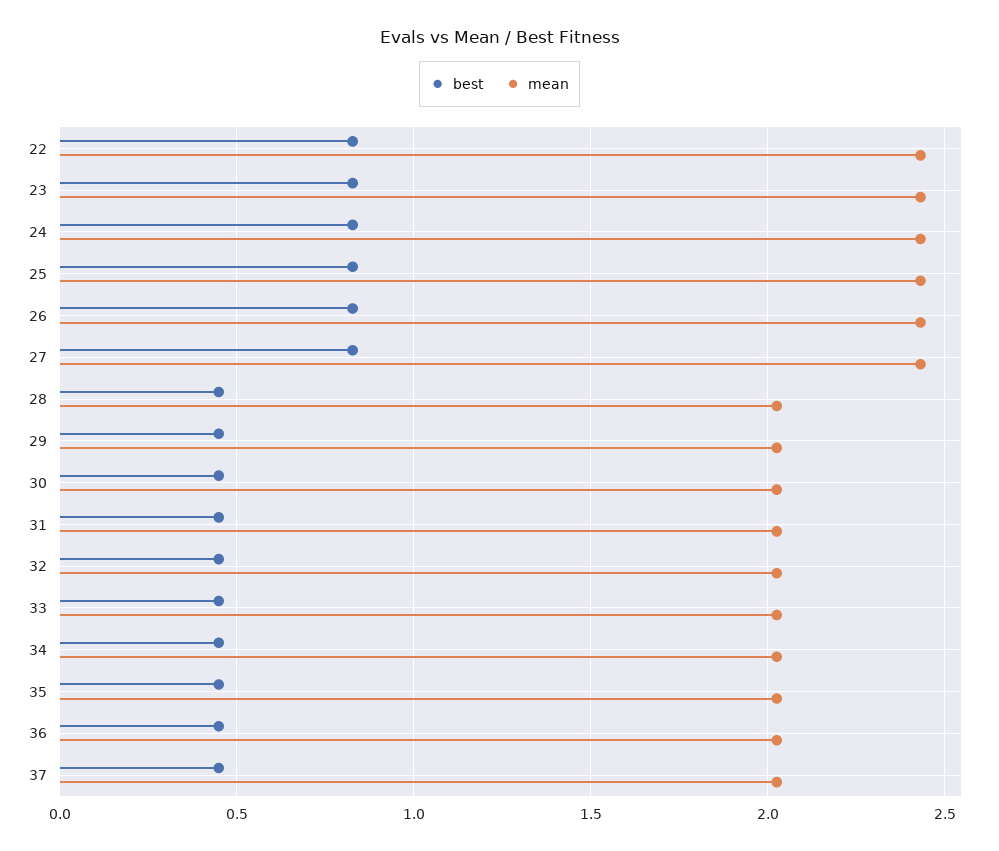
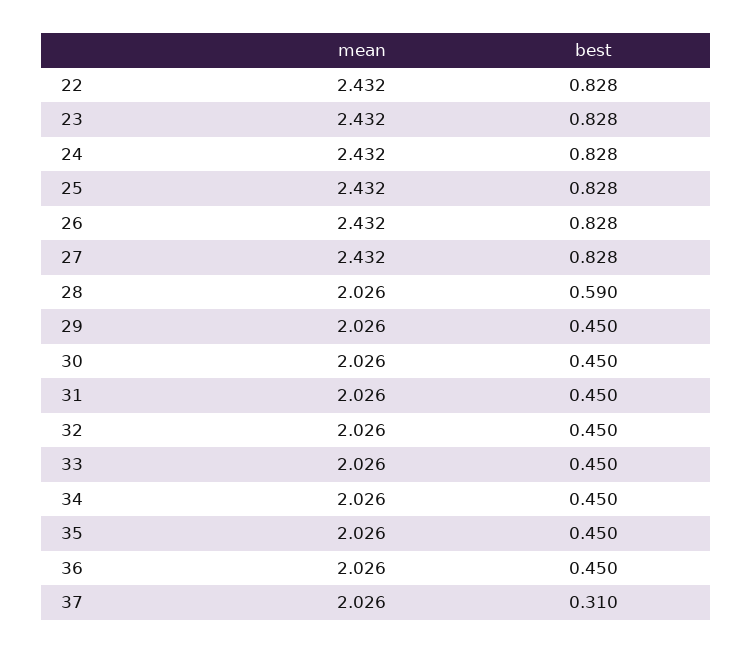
best, 28: 0.45 -> 0.59
best, 37: 0.45 -> 0.31

